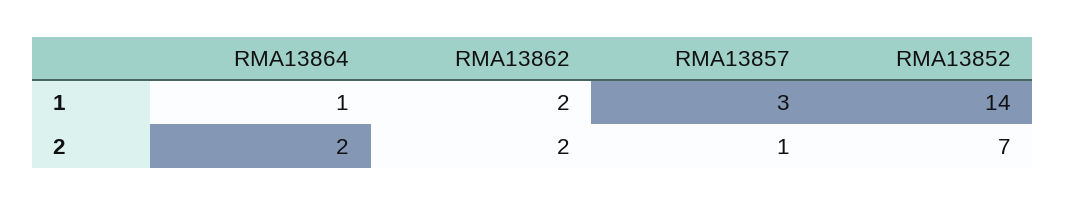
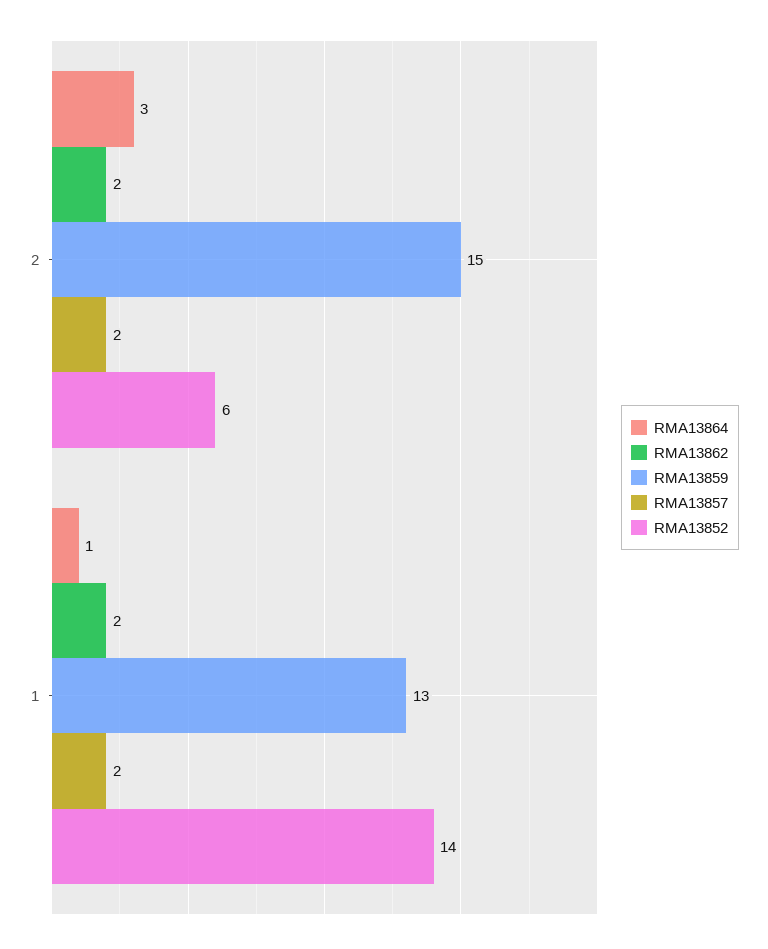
RMA13857, 1: 3 -> 2
RMA13864, 2: 2 -> 3
RMA13857, 2: 1 -> 2
RMA13852, 2: 7 -> 6
RMA13859, 2: none -> 15
RMA13859, 1: none -> 13

